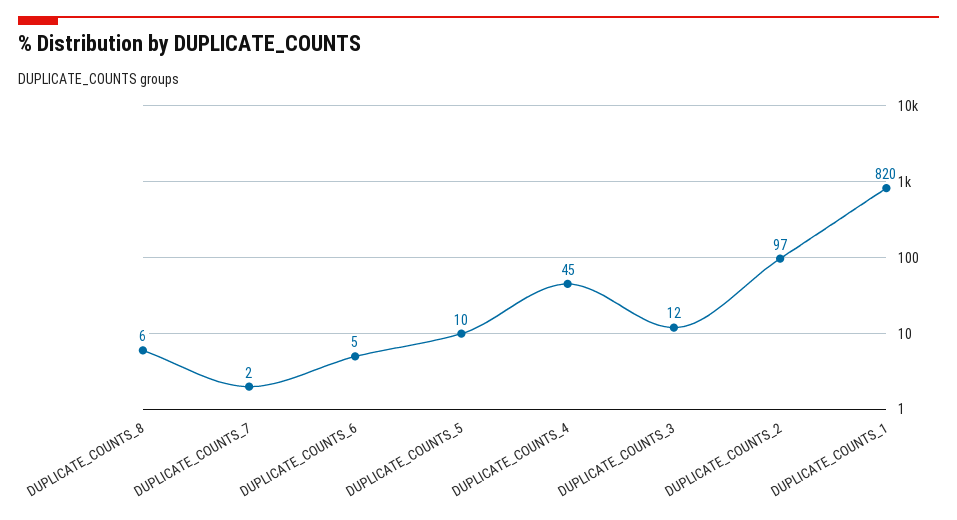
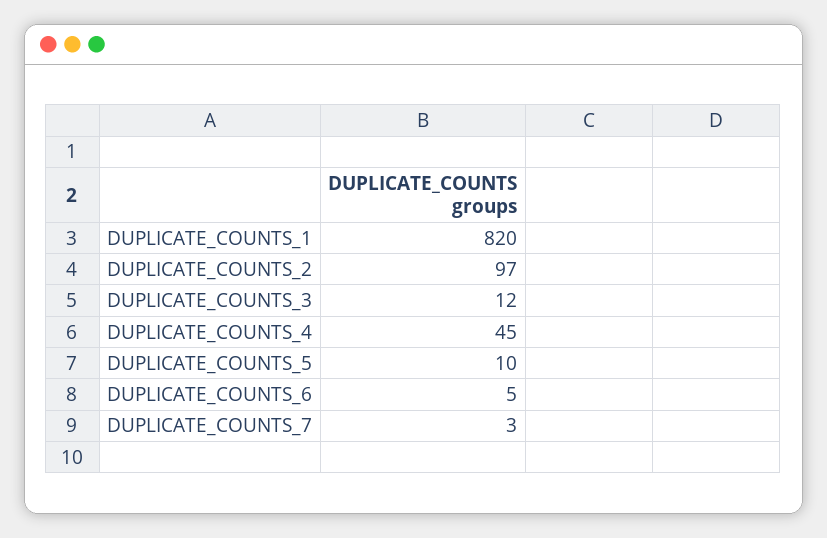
DUPLICATE_COUNTS_8: 6 -> none
DUPLICATE_COUNTS_7: 2 -> 3

